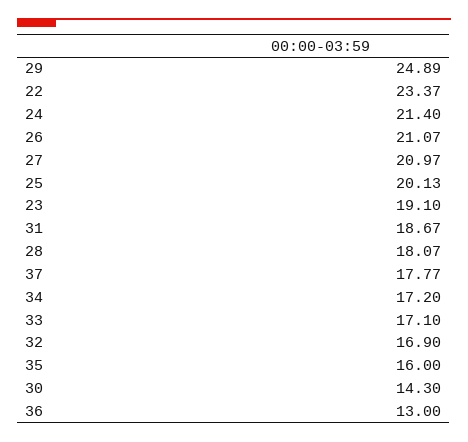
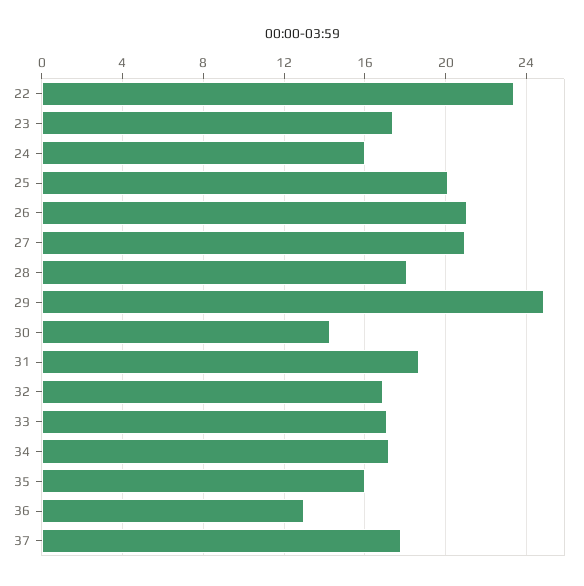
24: 21.4 -> 16
23: 19.1 -> 17.5

